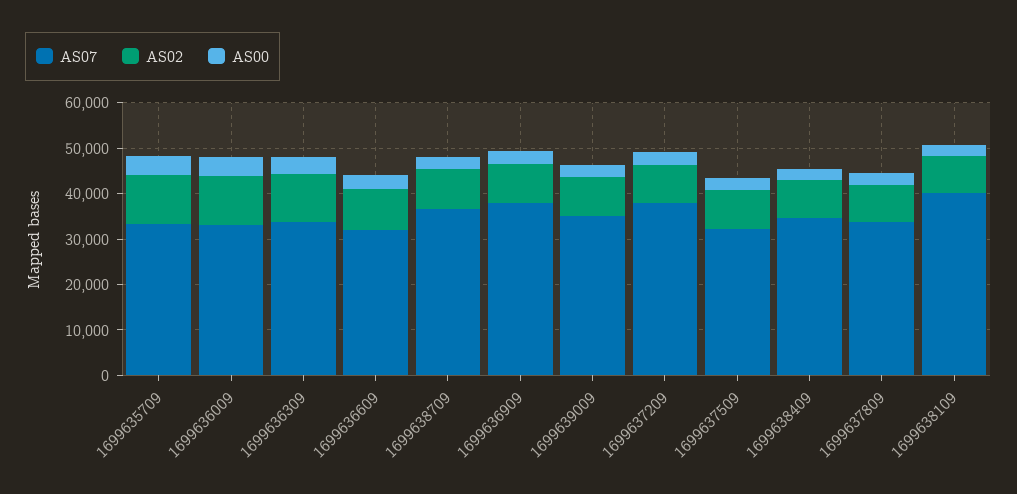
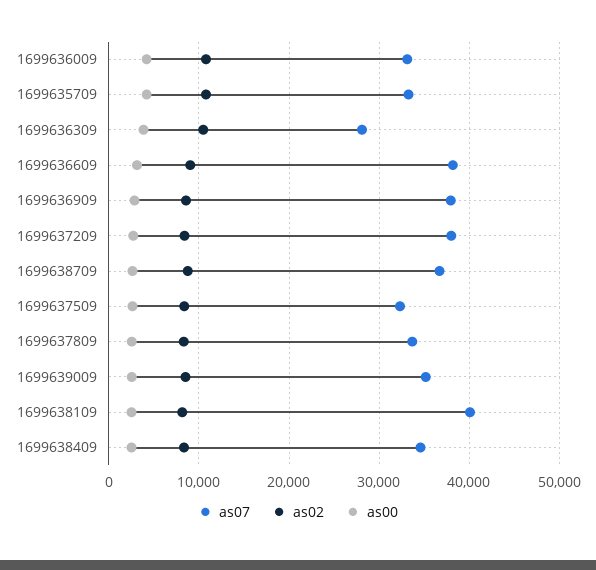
AS07, 1699636309: 34000 -> 28000
AS07, 1699636609: 32000 -> 38000

